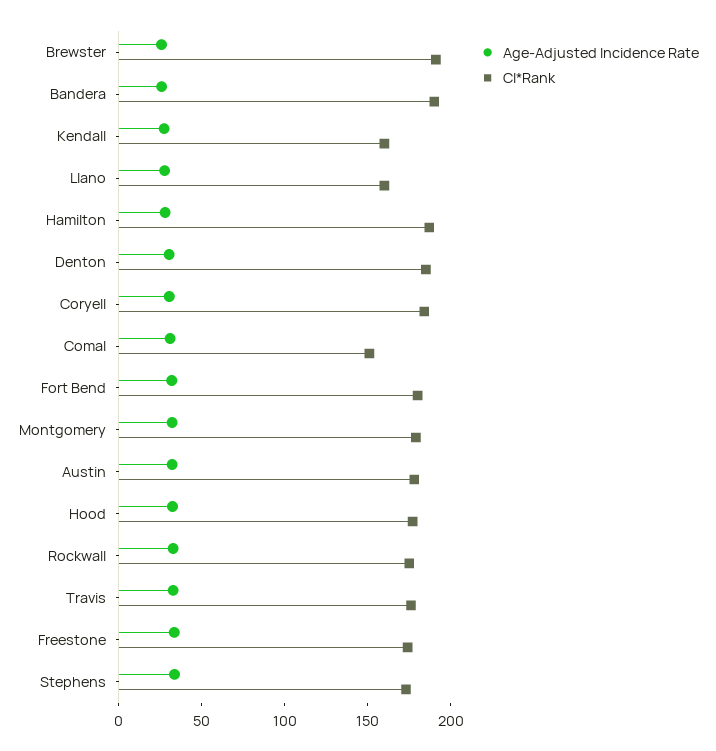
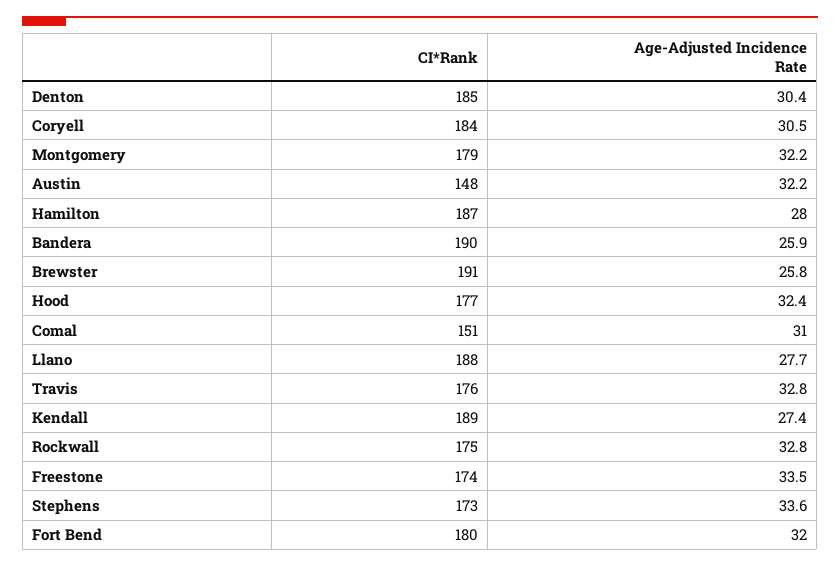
CI*Rank, Kendall: 160 -> 189
CI*Rank, Llano: 160 -> 188
CI*Rank, Austin: 180 -> 148

